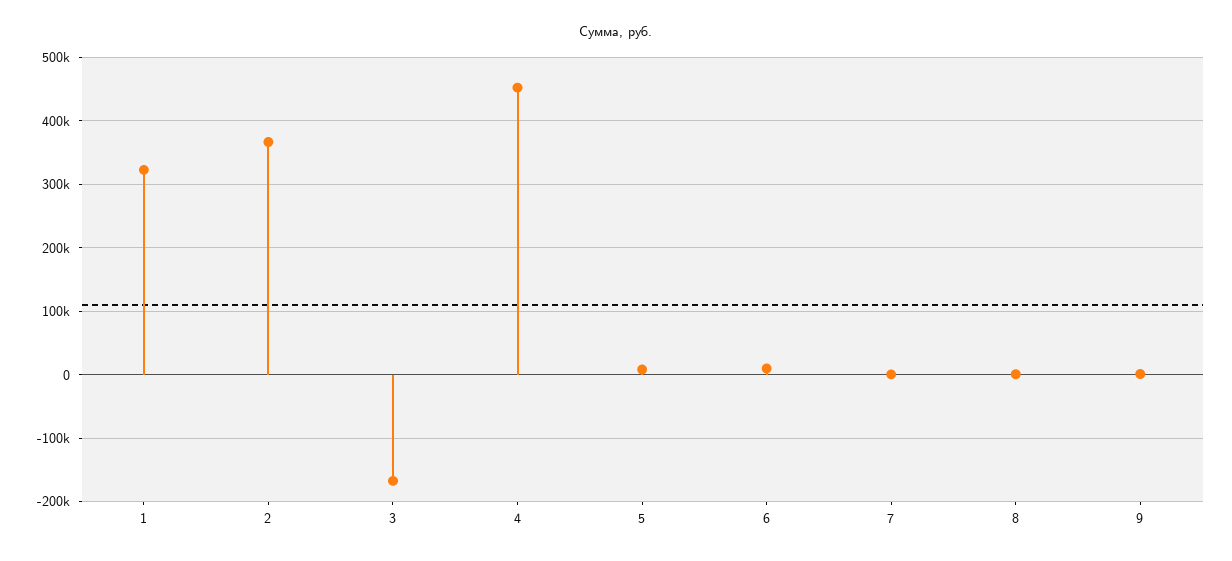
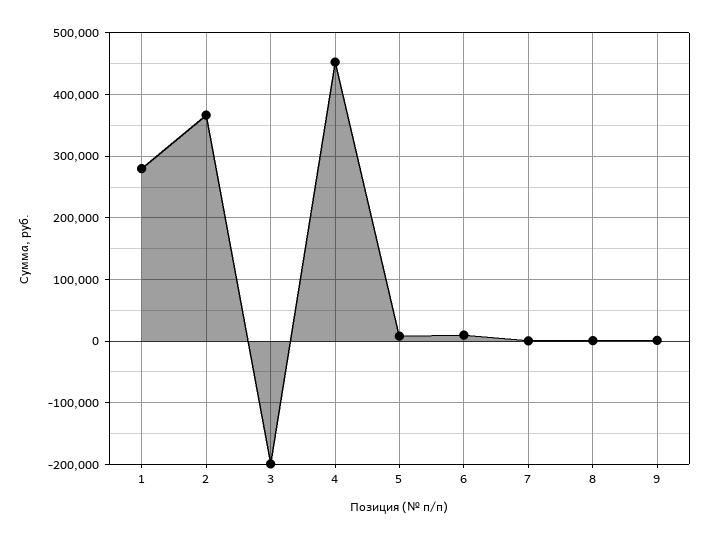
1: 320000 -> 280000
3: -170000 -> -200000

